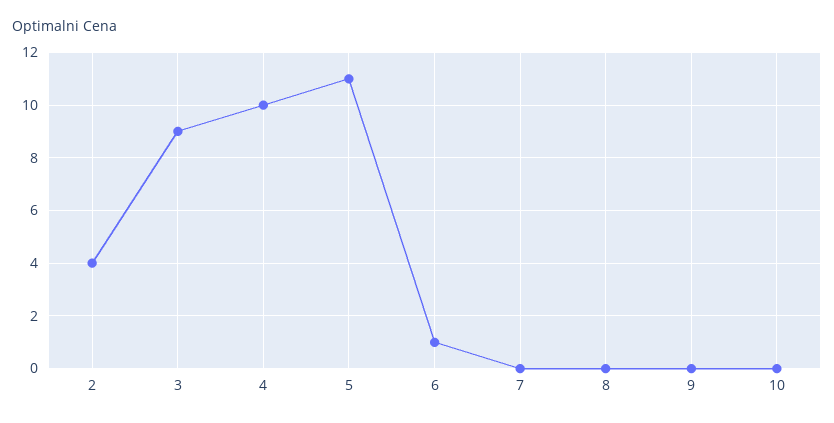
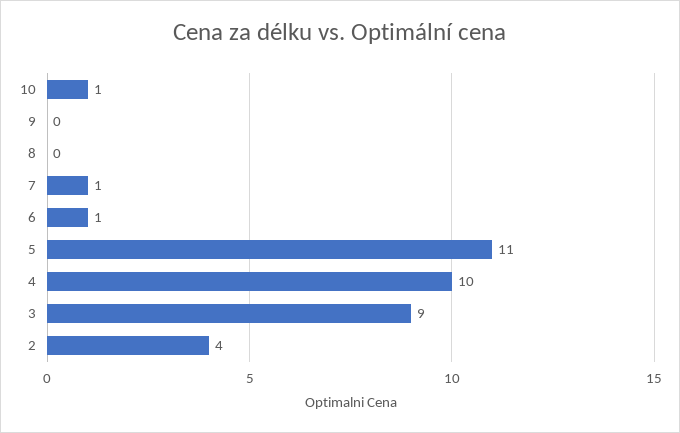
7: 0 -> 1
10: 0 -> 1

